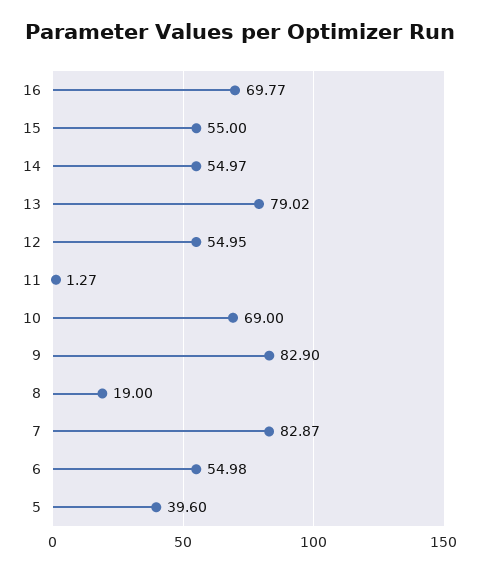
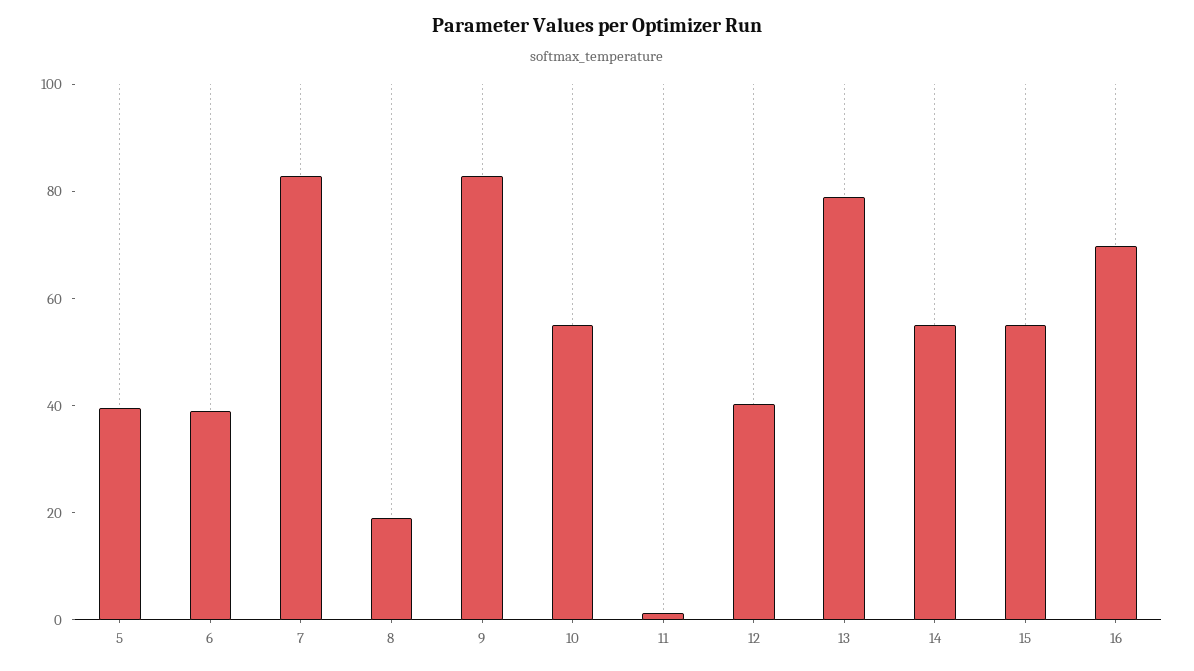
12: 54.95 -> 40
10: 69 -> 55
6: 54.98 -> 40

